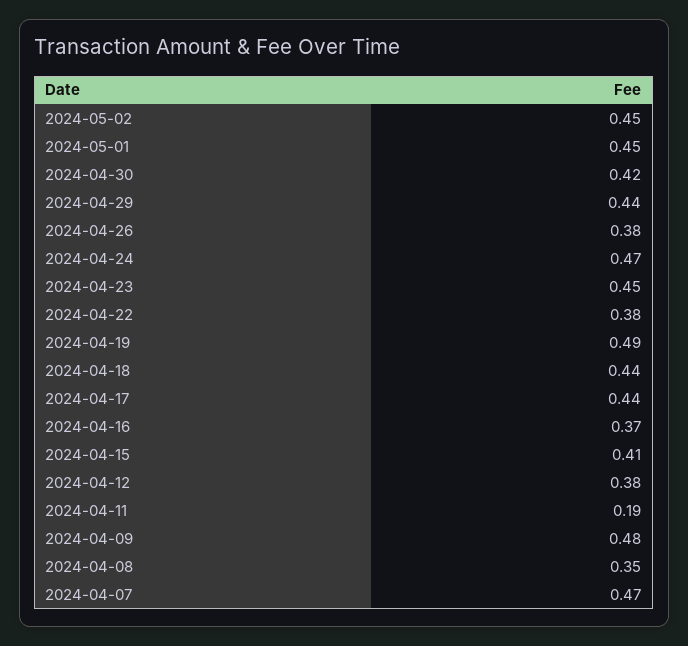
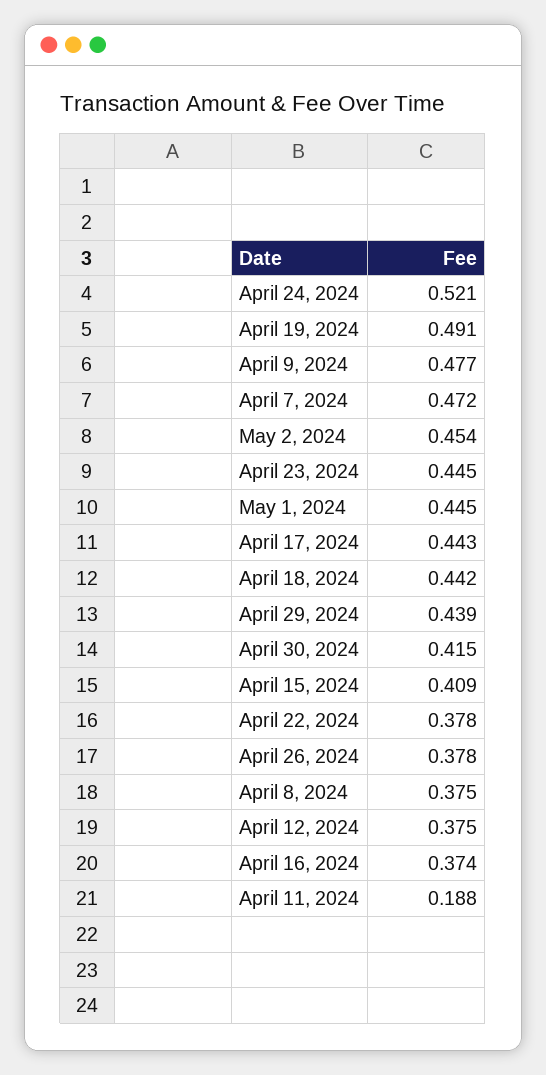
2024-04-24: 0.47 -> 0.521
2024-04-08: 0.35 -> 0.375

